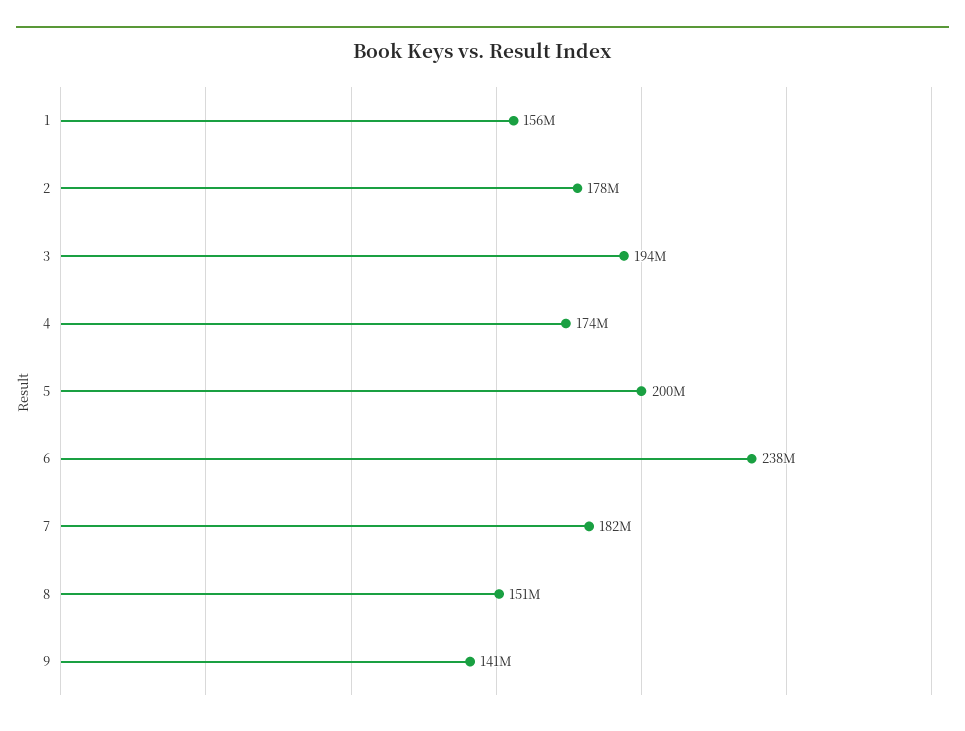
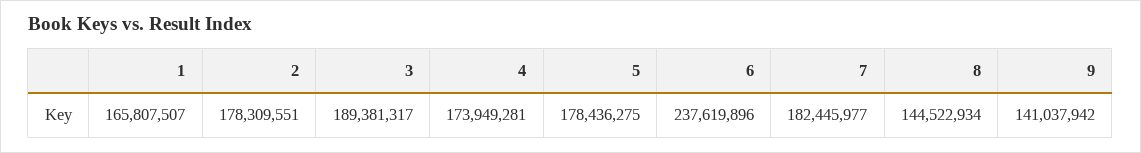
1: 156000000 -> 165807507
3: 194000000 -> 189381317
5: 200000000 -> 178436275
8: 151000000 -> 144522934

